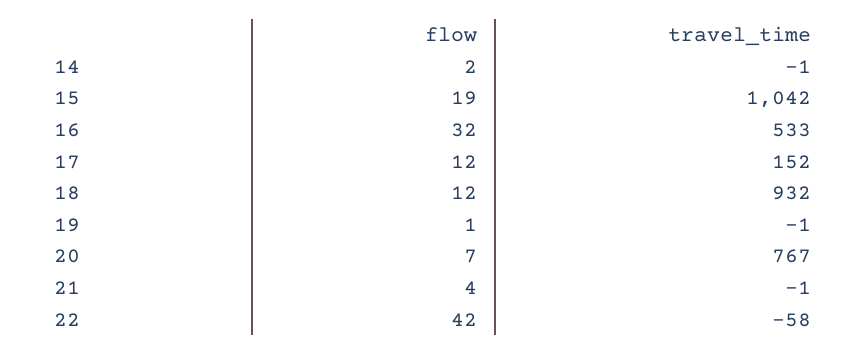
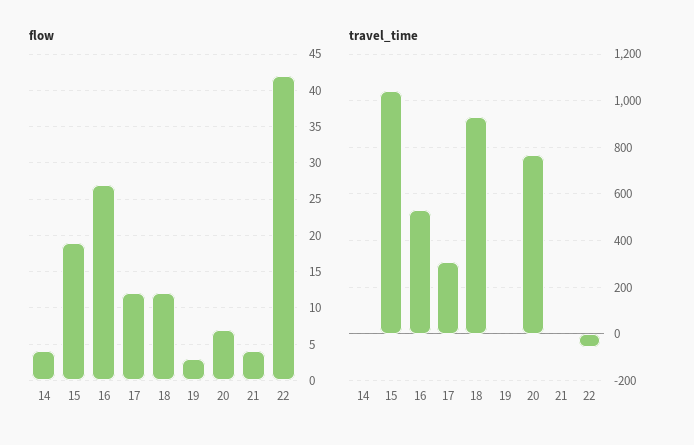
flow, 14: 2 -> 4
flow, 16: 32 -> 27
travel_time, 17: 152 -> 300
flow, 19: 1 -> 3

